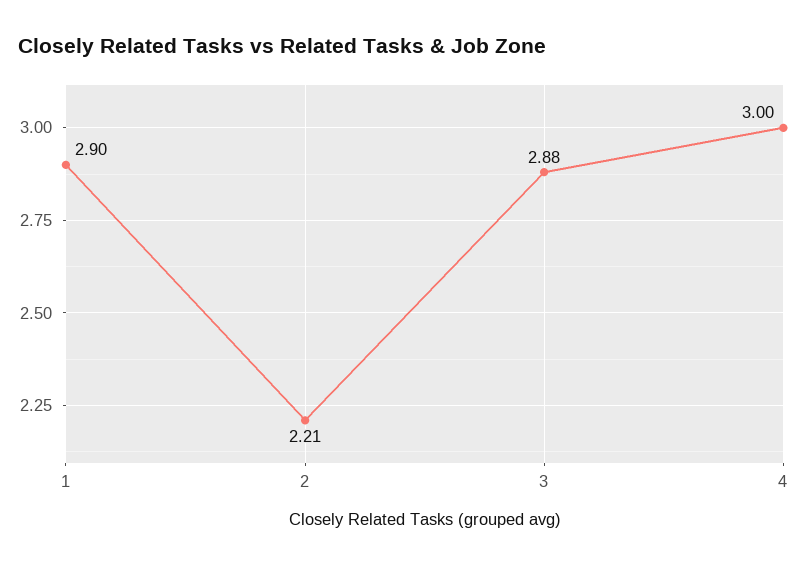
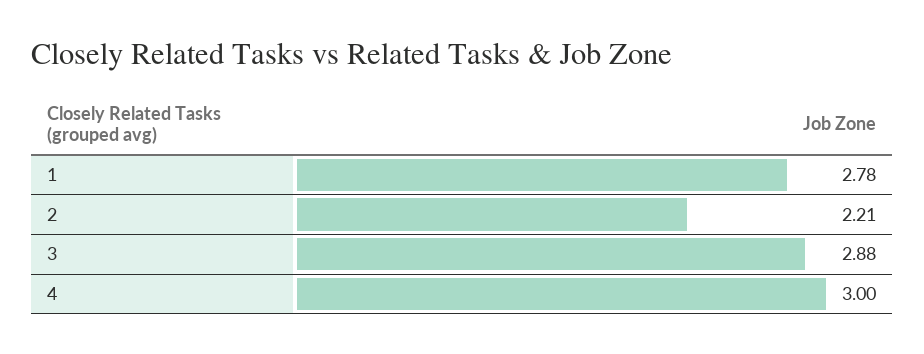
1: 2.9 -> 2.78

